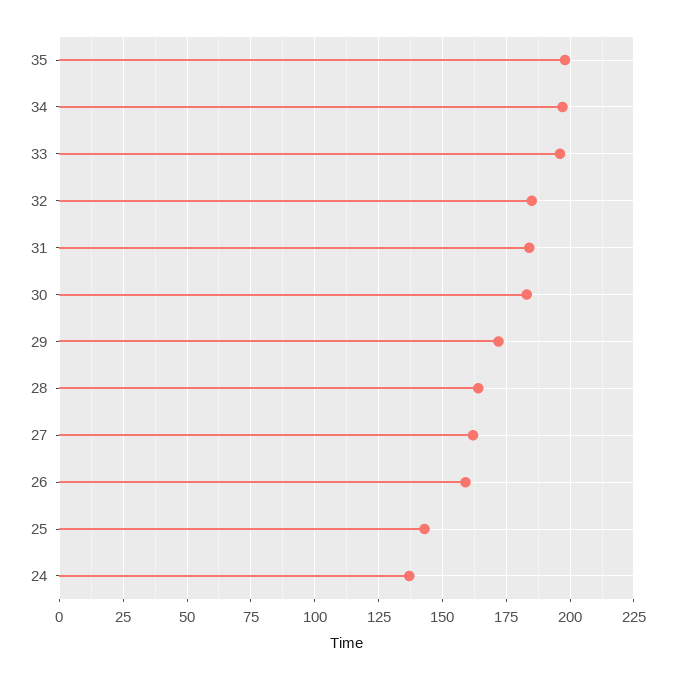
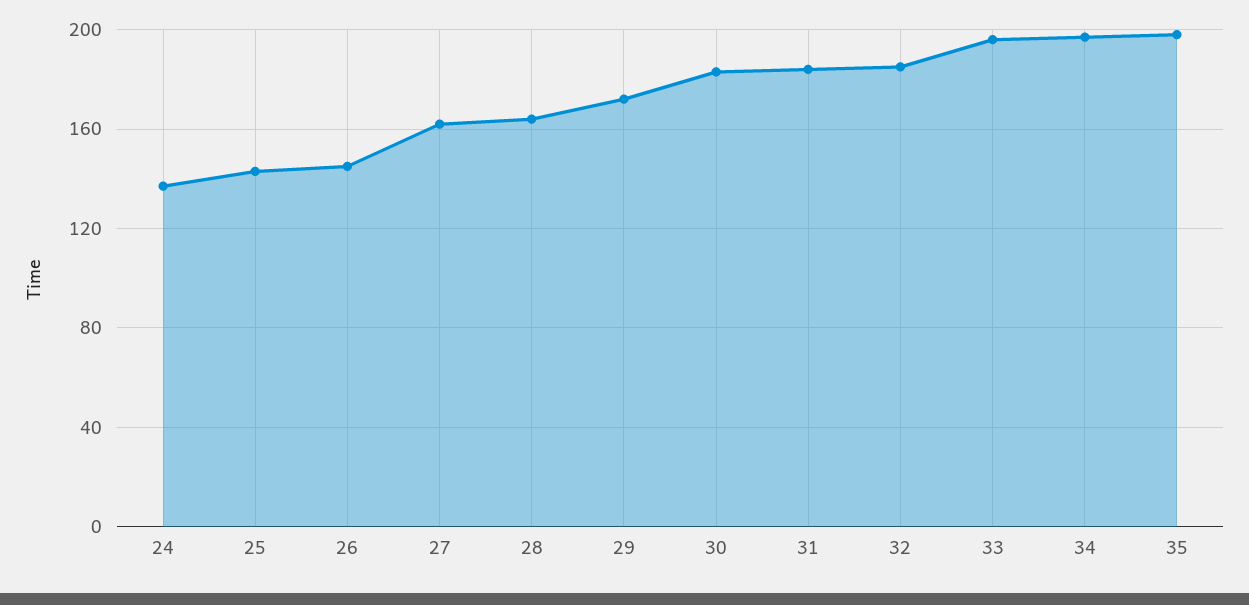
26: 160 -> 145

